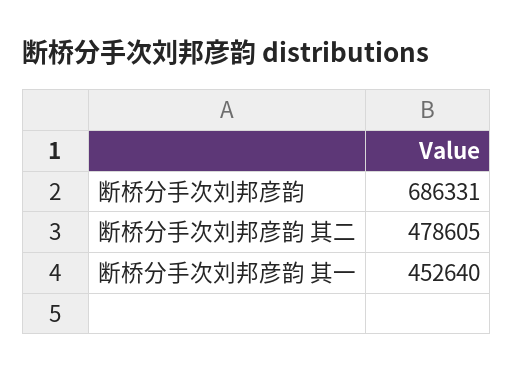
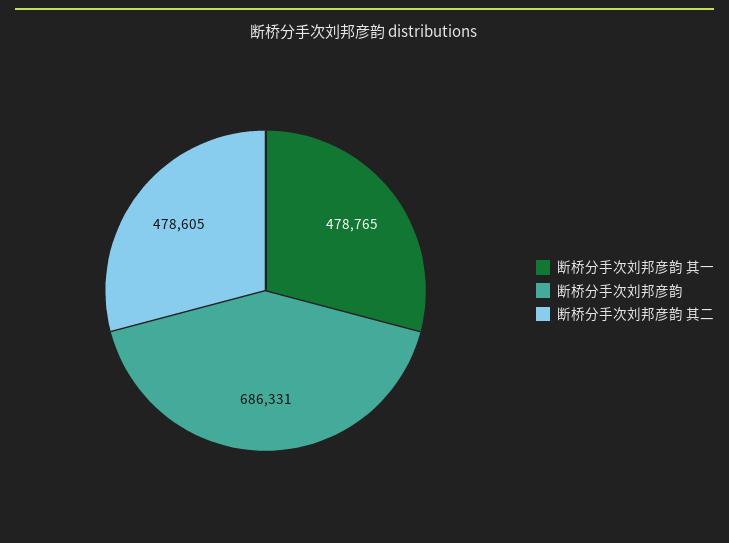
断桥分手次刘邦彦韵 其一: 452640 -> 478765

